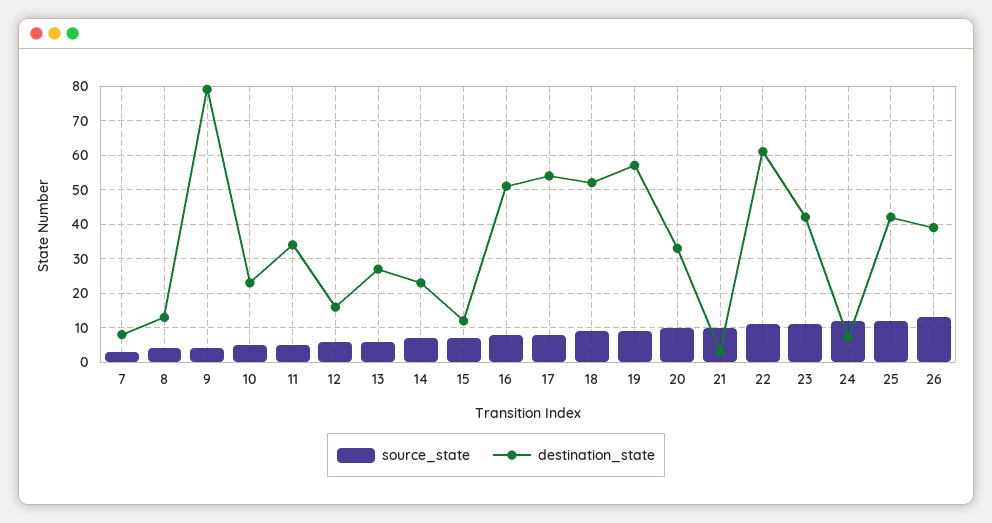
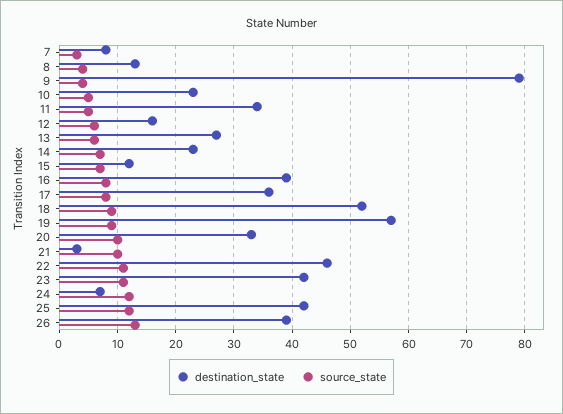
destination_state, 16: 50 -> 40
destination_state, 17: 55 -> 35
destination_state, 22: 60 -> 45

